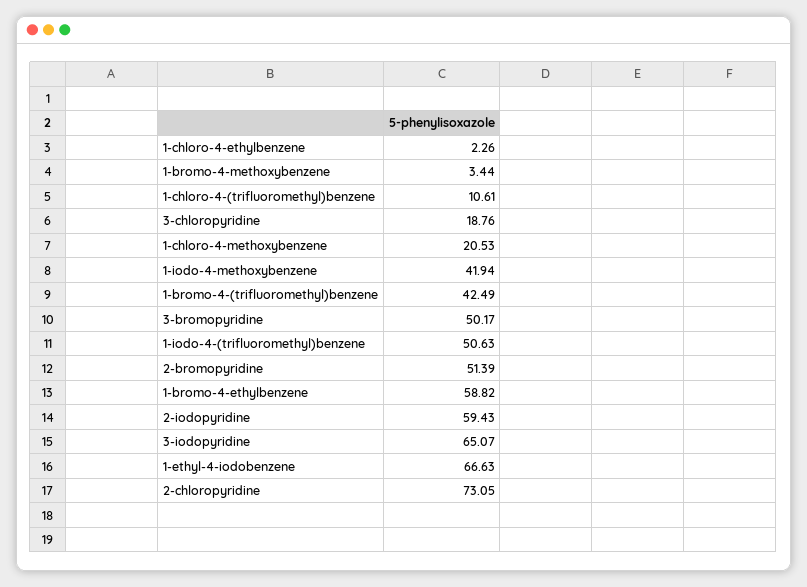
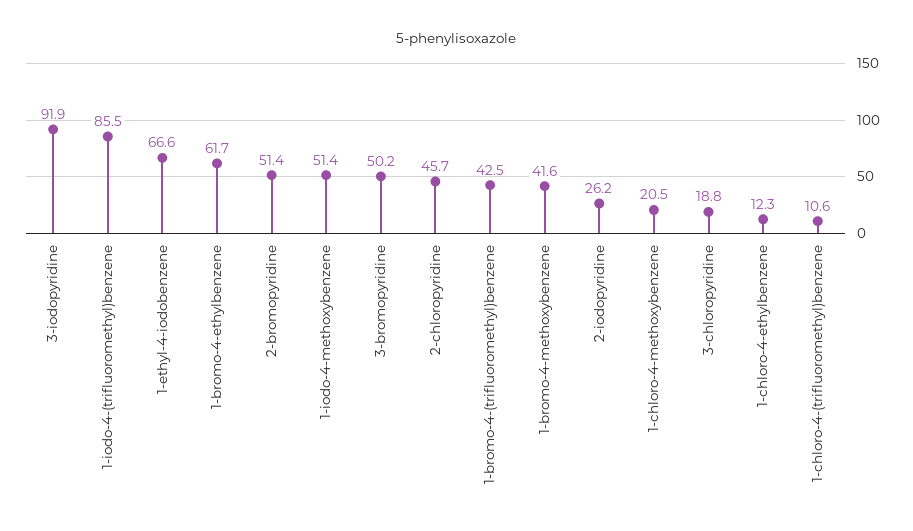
1-chloro-4-ethylbenzene: 2.26 -> 12.3
1-bromo-4-methoxybenzene: 3.44 -> 41.6
1-iodo-4-methoxybenzene: 41.94 -> 51.4
1-iodo-4-(trifluoromethyl)benzene: 50.63 -> 85.5
1-bromo-4-ethylbenzene: 58.82 -> 61.7
2-iodopyridine: 59.43 -> 26.2
3-iodopyridine: 65.07 -> 91.9
2-chloropyridine: 73.05 -> 45.7

